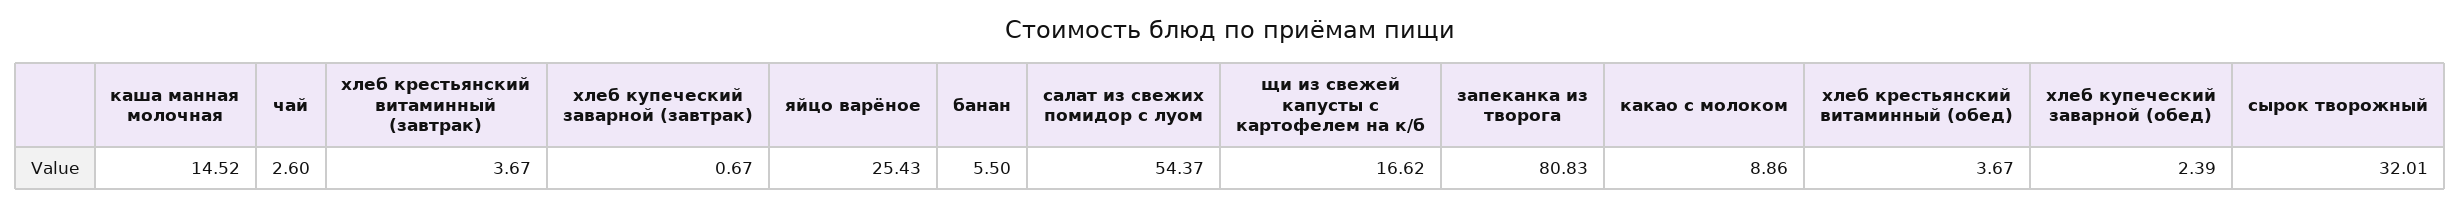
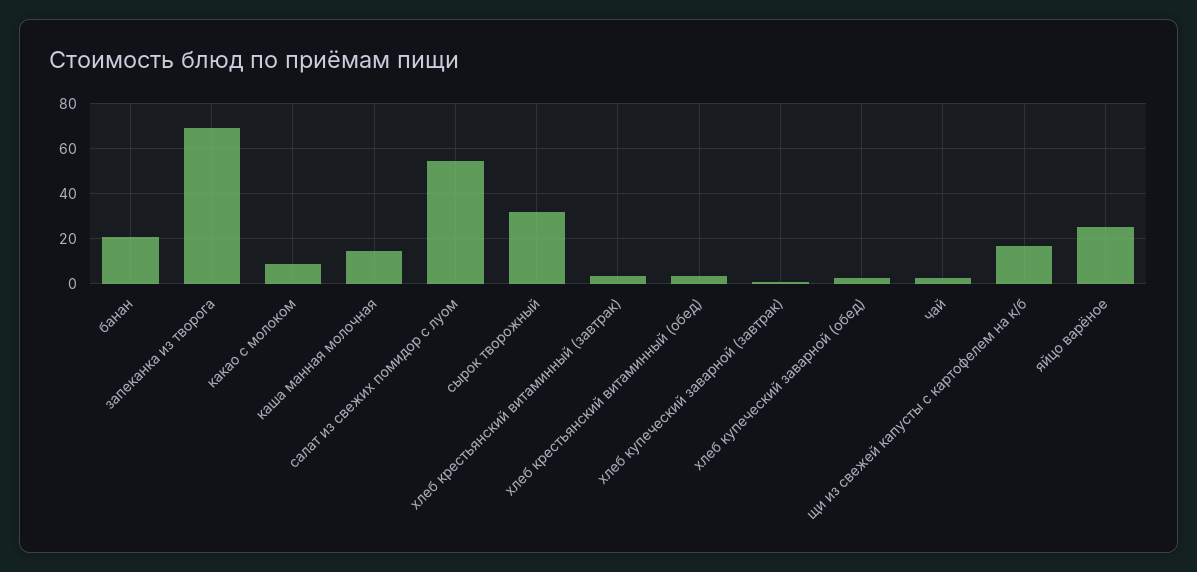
банан: 5.5 -> 20
запеканка из творога: 80.83 -> 70

